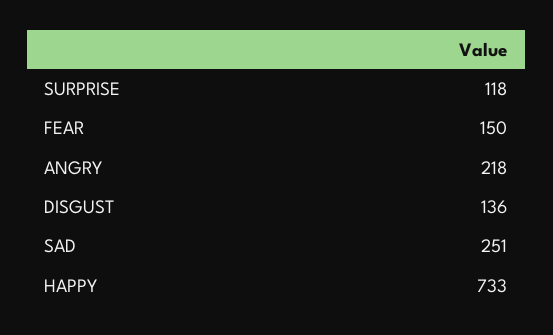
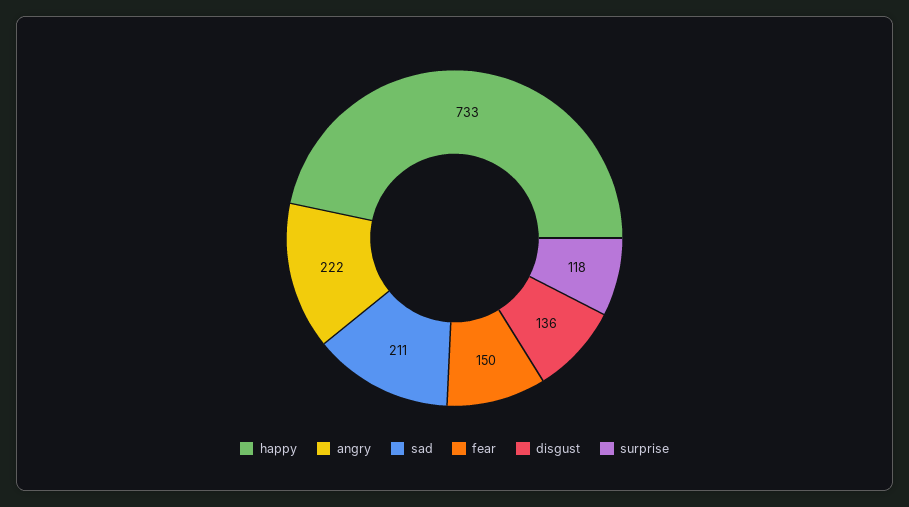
ANGRY: 218 -> 222
SAD: 251 -> 211

